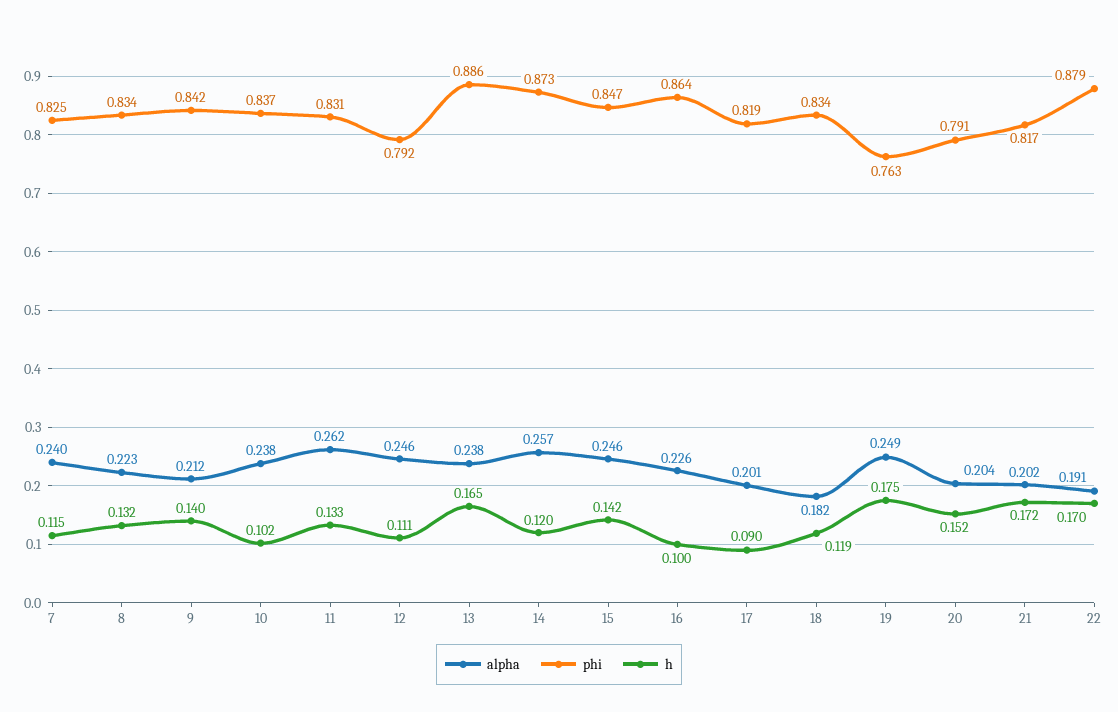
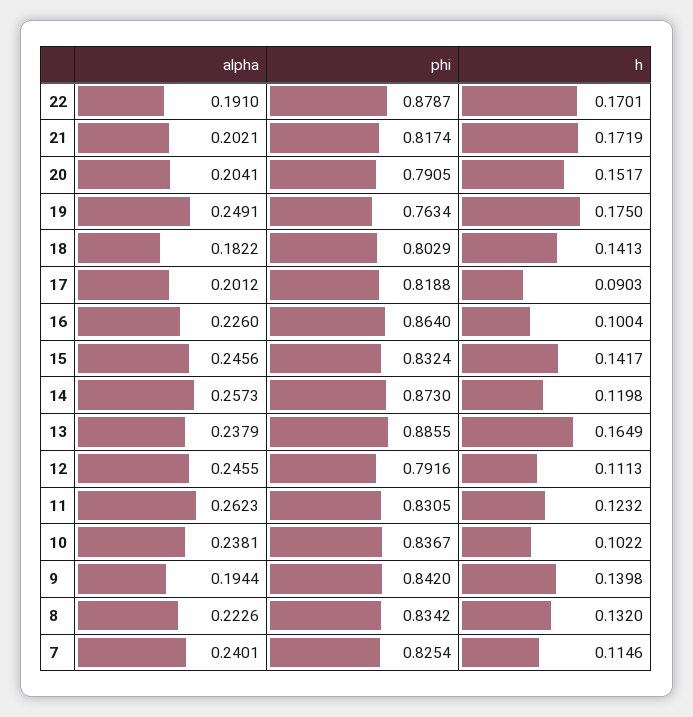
alpha, 9: 0.212 -> 0.1944
h, 11: 0.133 -> 0.1232
phi, 15: 0.847 -> 0.8324
phi, 18: 0.834 -> 0.8029
h, 18: 0.119 -> 0.1413

